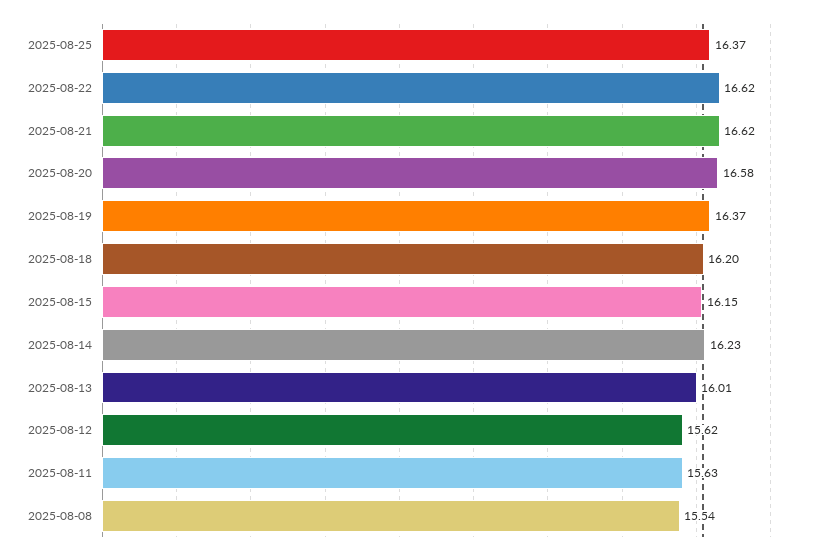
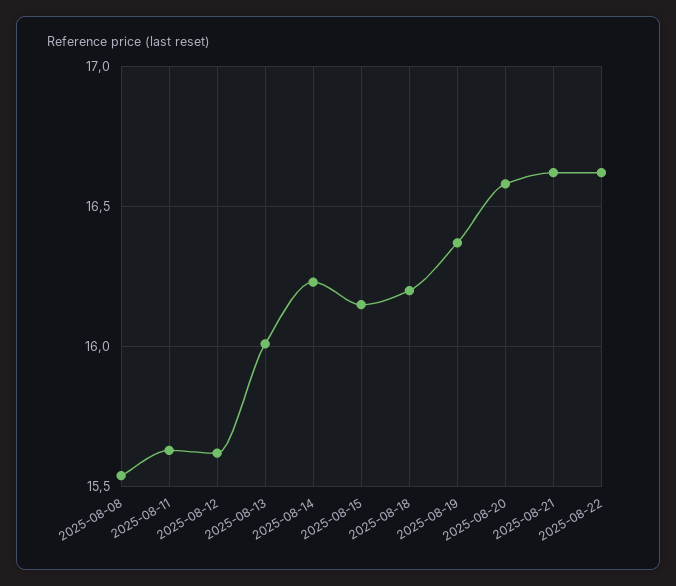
2025-08-25: 16.37 -> none

